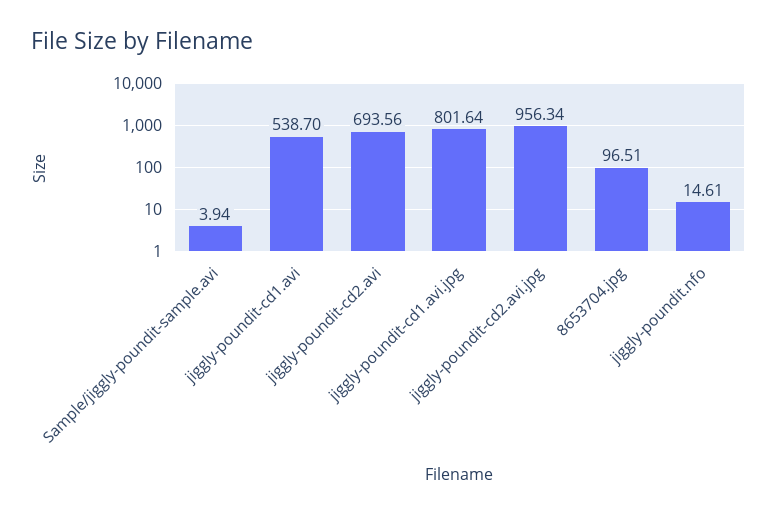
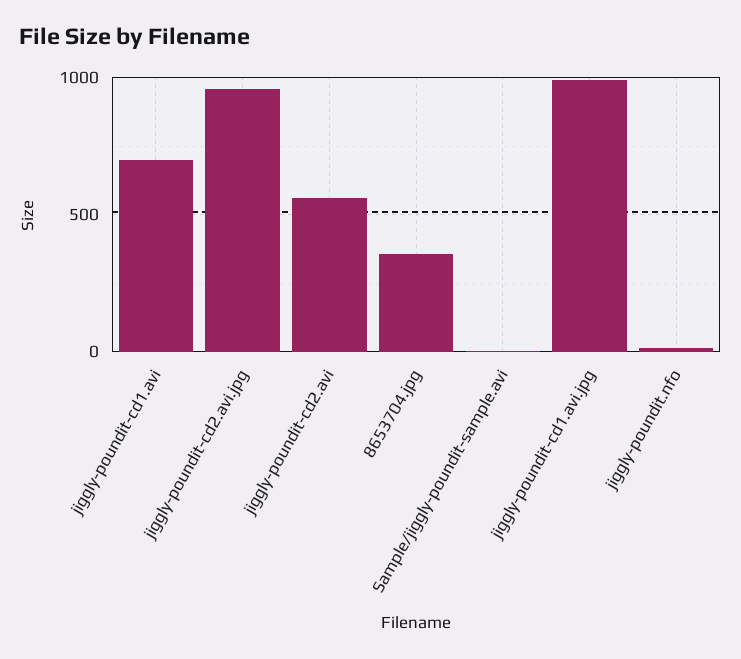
jiggly-poundit-cd1.avi: 538.7 -> 700
jiggly-poundit-cd2.avi: 693.56 -> 550
jiggly-poundit-cd1.avi.jpg: 801.64 -> 1000
8653704.jpg: 96.51 -> 350

